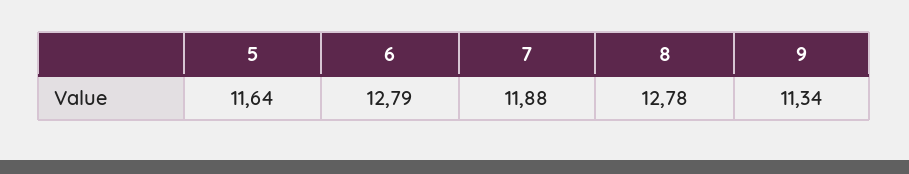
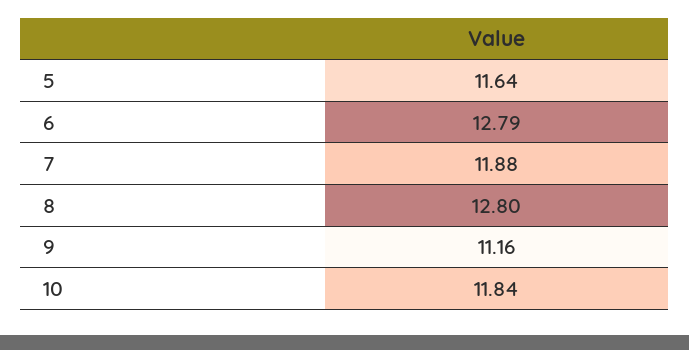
8: 12.78 -> 12.8
9: 11.34 -> 11.16
10: none -> 11.84

